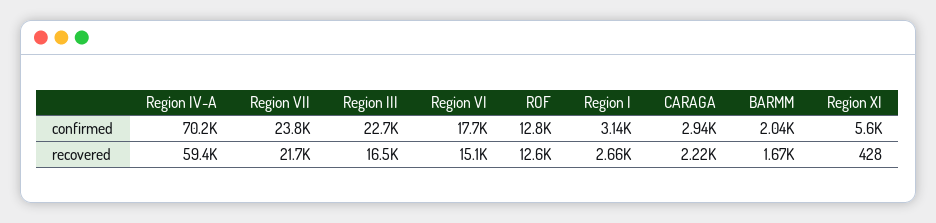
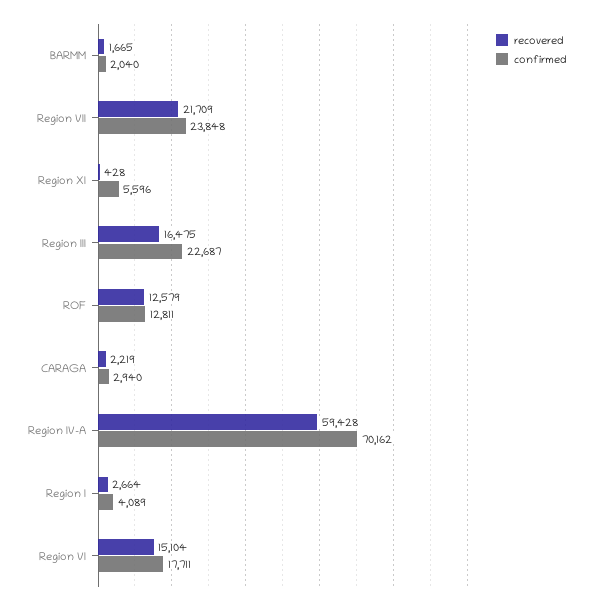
confirmed, Region I: 3140 -> 4089

